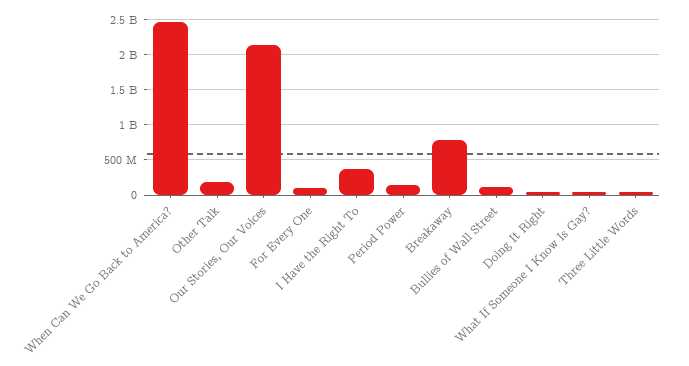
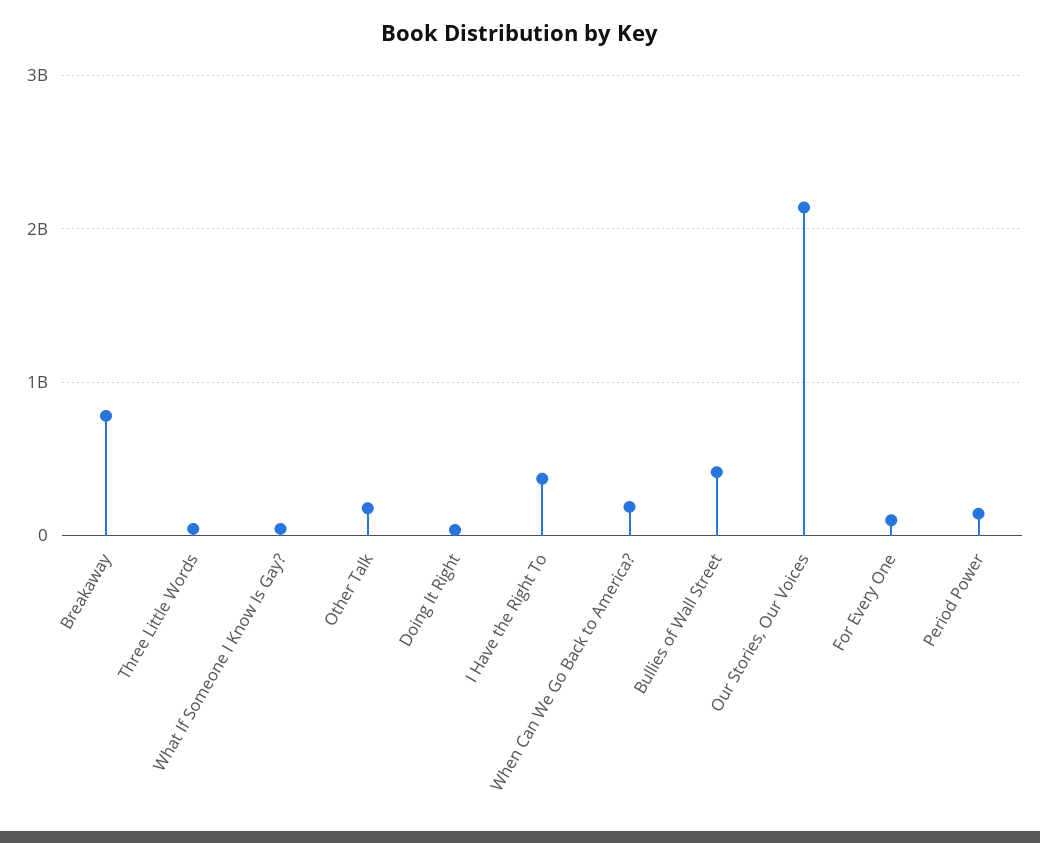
When Can We Go Back to America?: 2500000000 -> 200000000
Bullies of Wall Street: 100000000 -> 400000000

